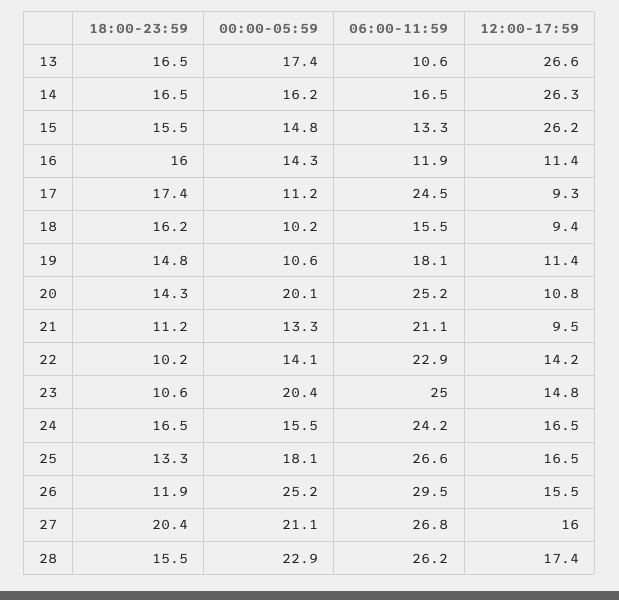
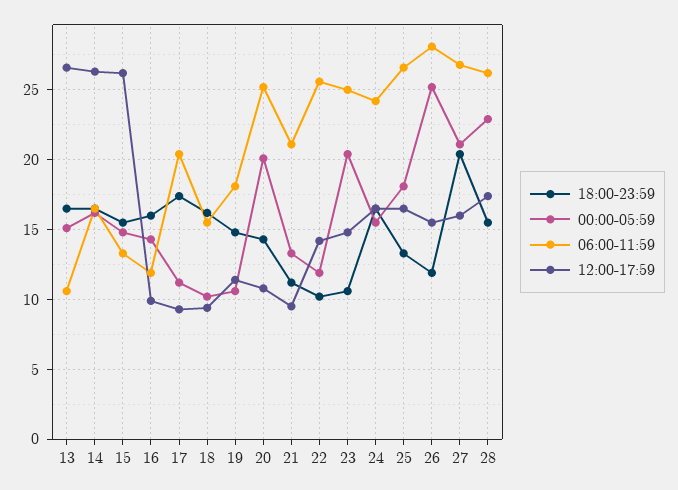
00:00-05:59, 13: 17.4 -> 15
12:00-17:59, 16: 11.4 -> 10
06:00-11:59, 17: 24.5 -> 20.5
00:00-05:59, 22: 14.1 -> 12
06:00-11:59, 22: 22.9 -> 25.5
06:00-11:59, 26: 29.5 -> 28

